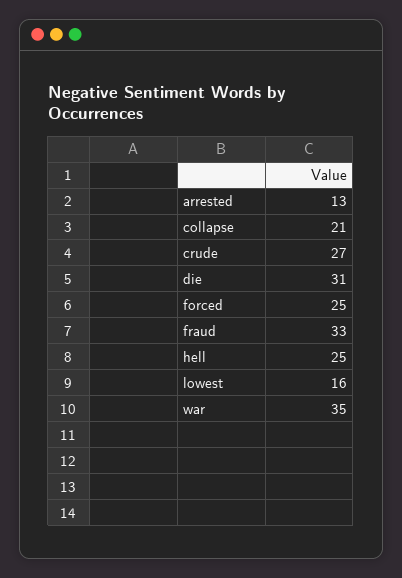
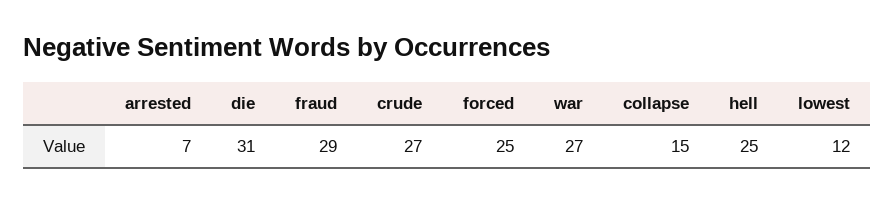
arrested: 13 -> 7
collapse: 21 -> 15
fraud: 33 -> 29
lowest: 16 -> 12
war: 35 -> 27

